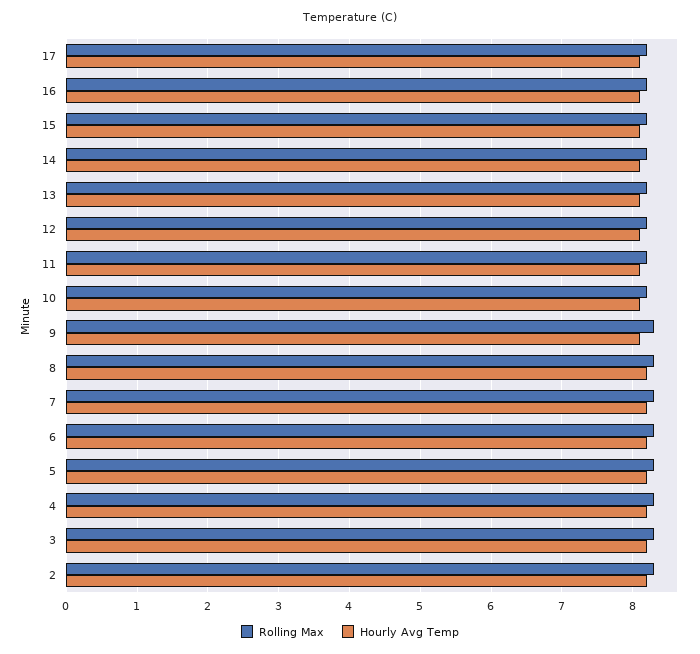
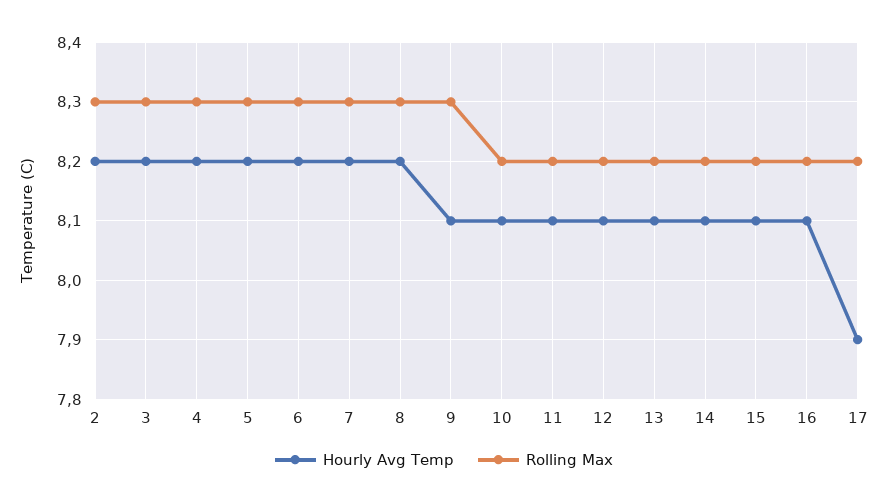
Hourly Avg Temp, 17: 8.1 -> 7.9

